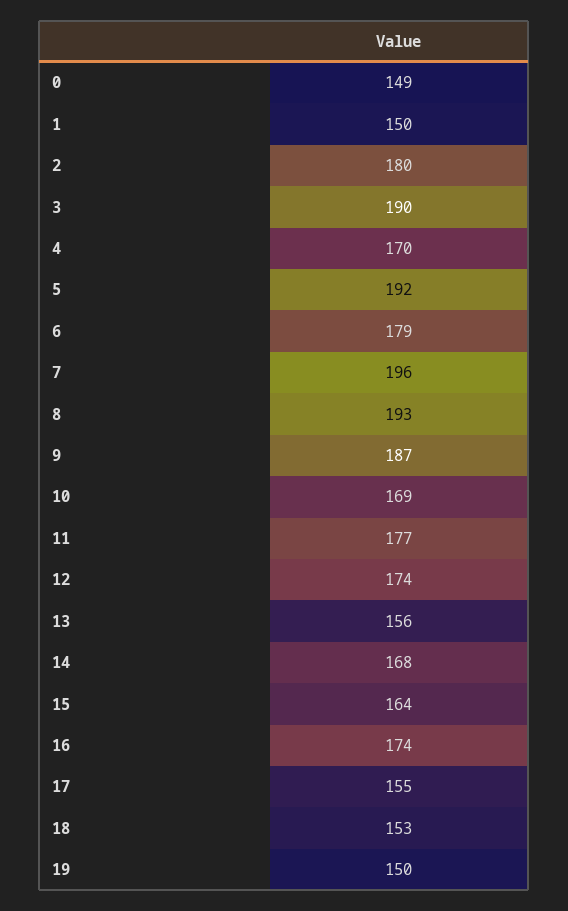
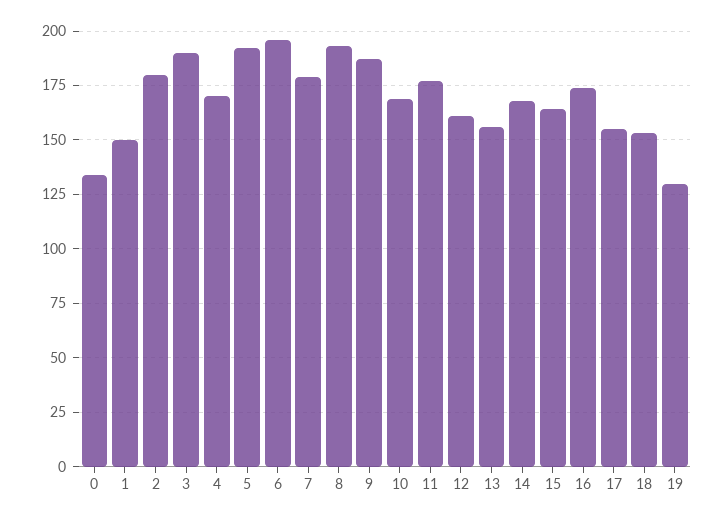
0: 149 -> 135
6: 179 -> 195
7: 196 -> 180
12: 174 -> 160
19: 150 -> 130

